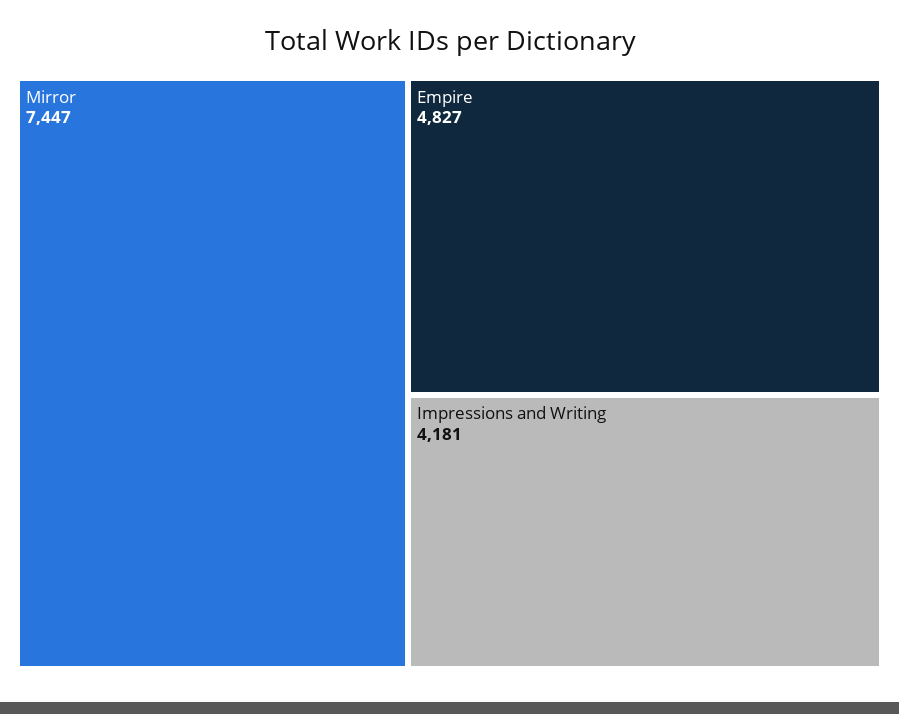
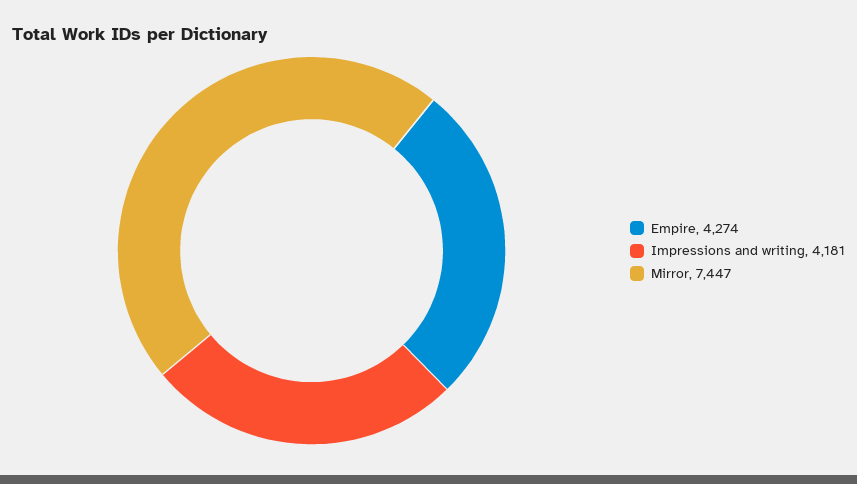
Empire: 4827 -> 4274

